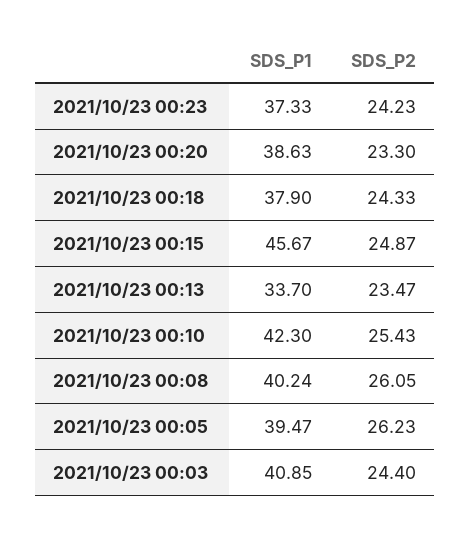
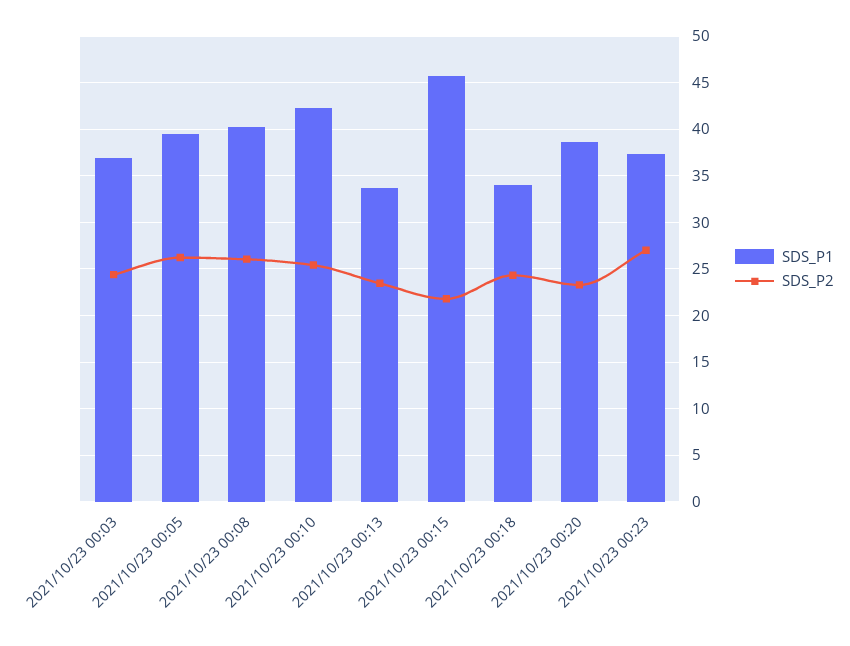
SDS_P2, 2021/10/23 00:23: 24.23 -> 27
SDS_P1, 2021/10/23 00:18: 37.9 -> 34
SDS_P2, 2021/10/23 00:15: 24.87 -> 22
SDS_P1, 2021/10/23 00:03: 40.85 -> 37

